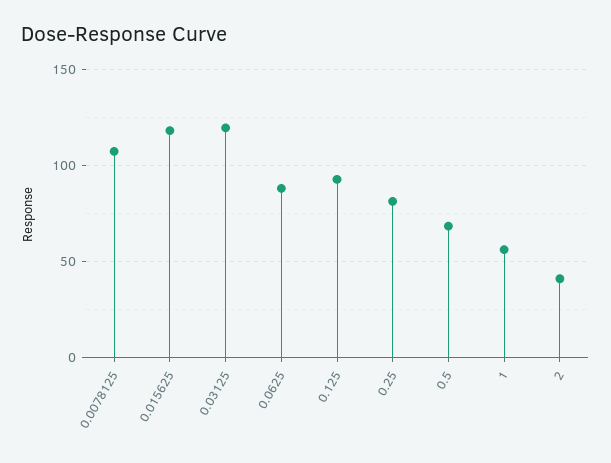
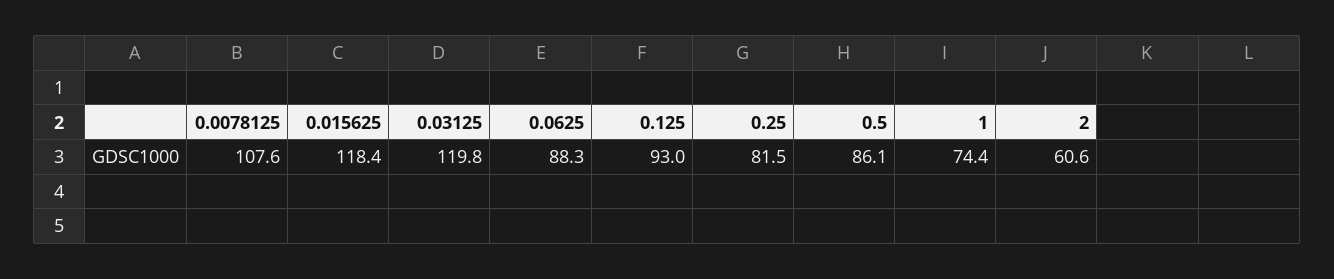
0.5: 70 -> 86.1
1: 55 -> 74.4
2: 40 -> 60.6

